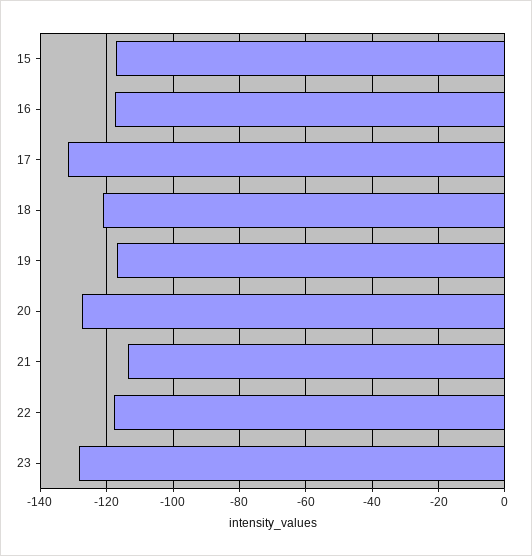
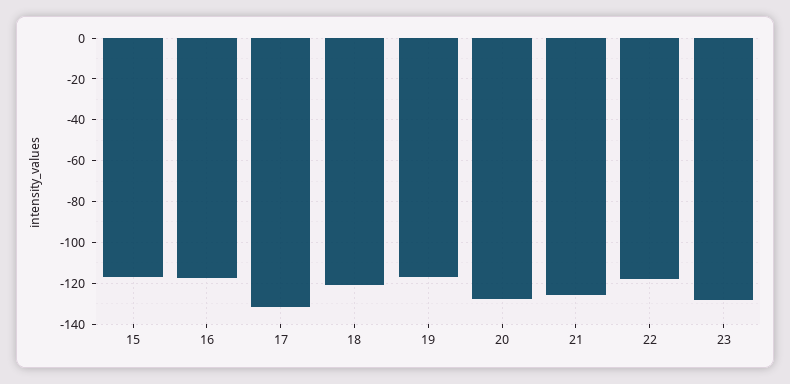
21: -114 -> -125

